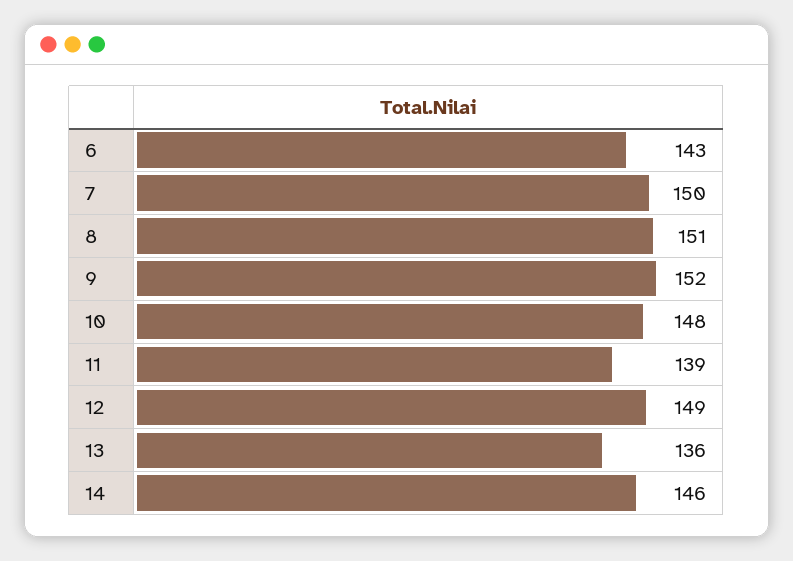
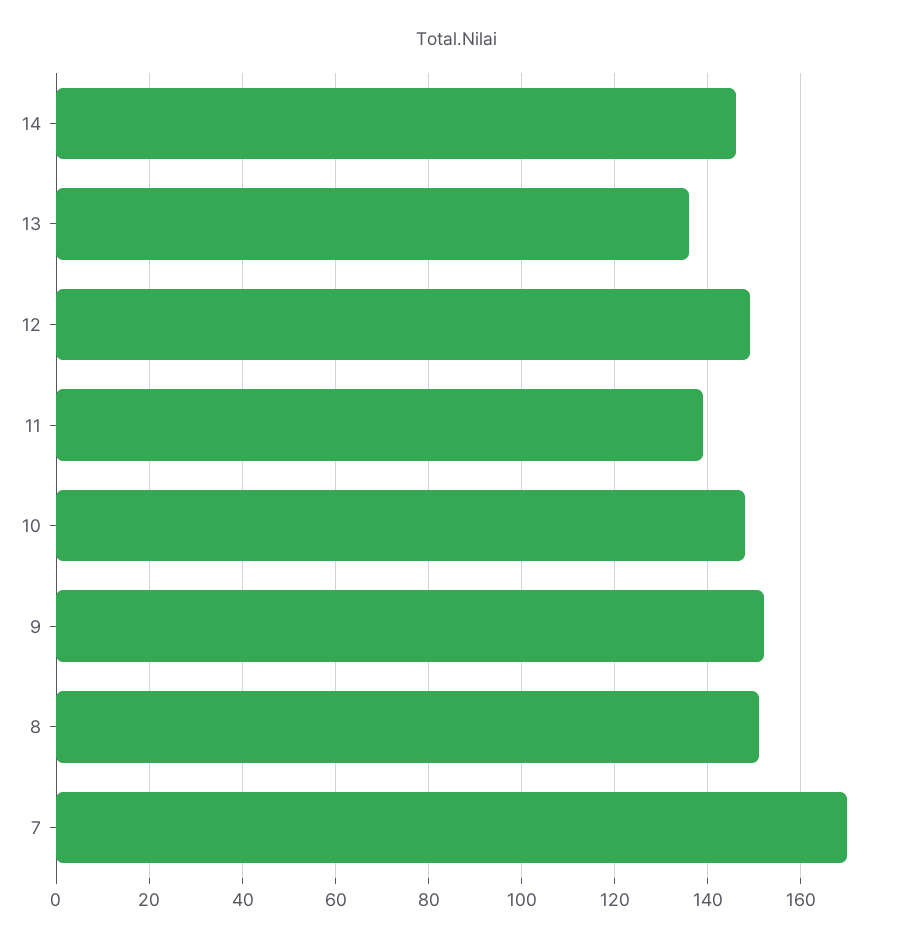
6: 143 -> none
7: 150 -> 170

